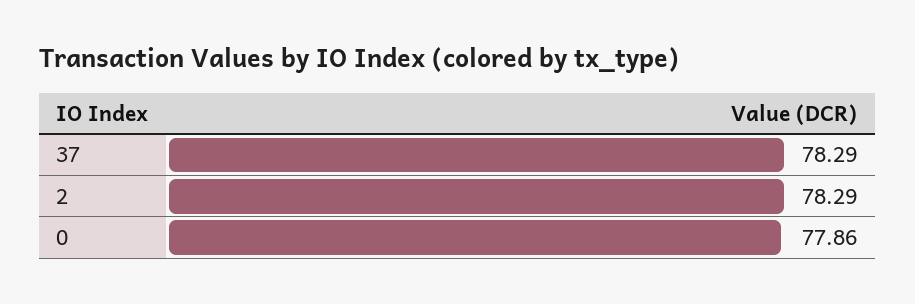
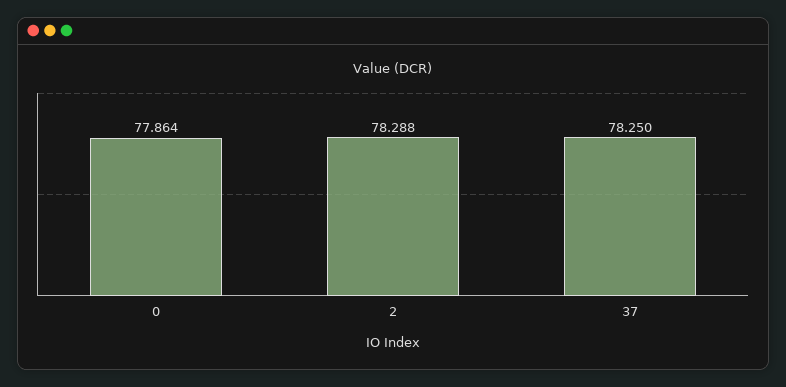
37: 78.29 -> 78.25

